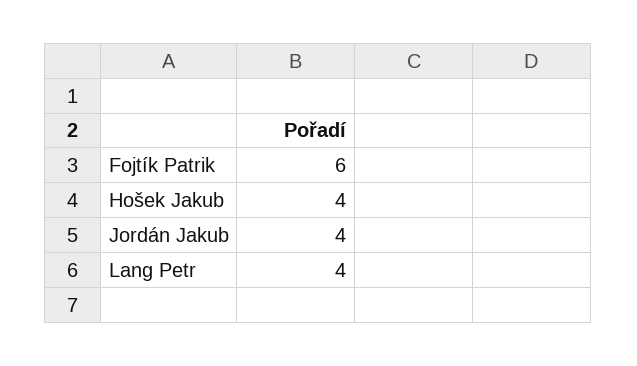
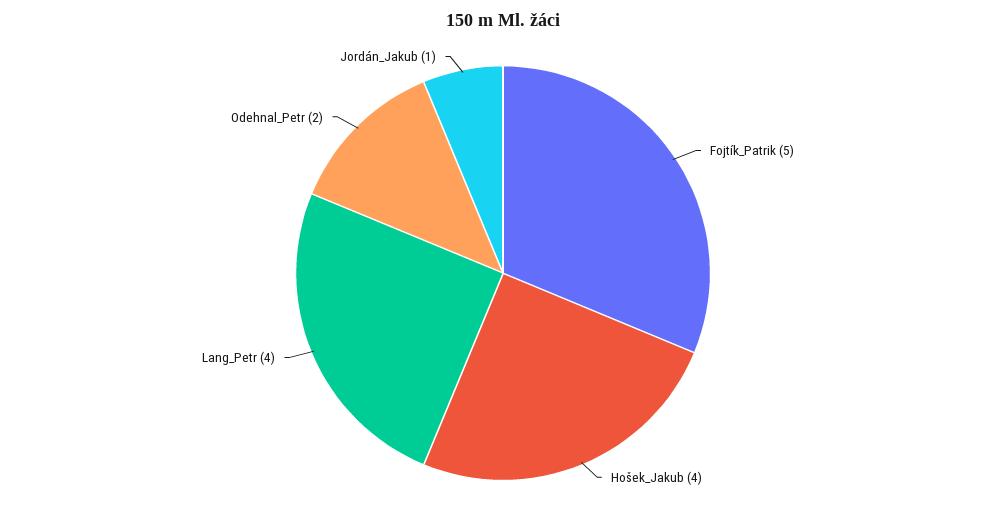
Fojtík Patrik: 6 -> 5
Jordán Jakub: 4 -> 1
Odehnal_Petr: none -> 2

